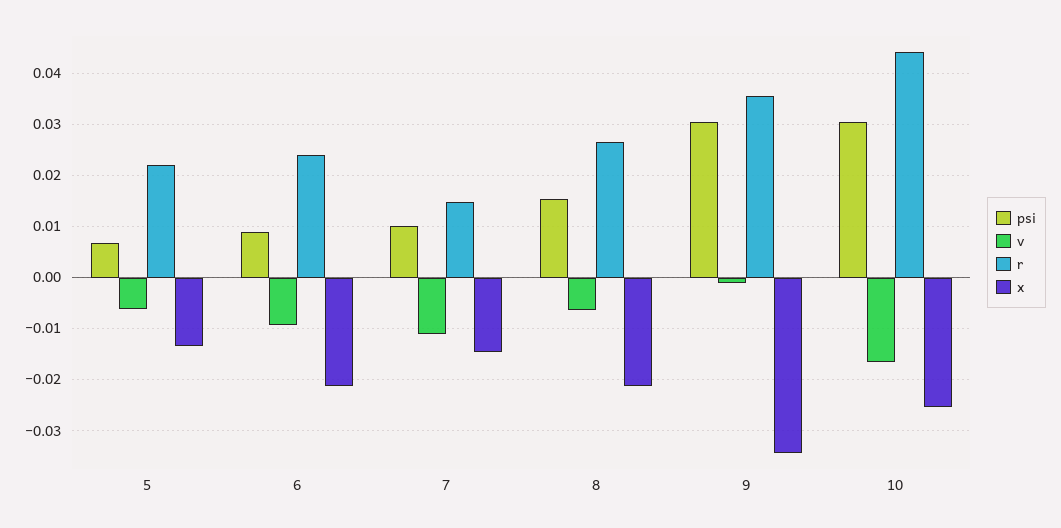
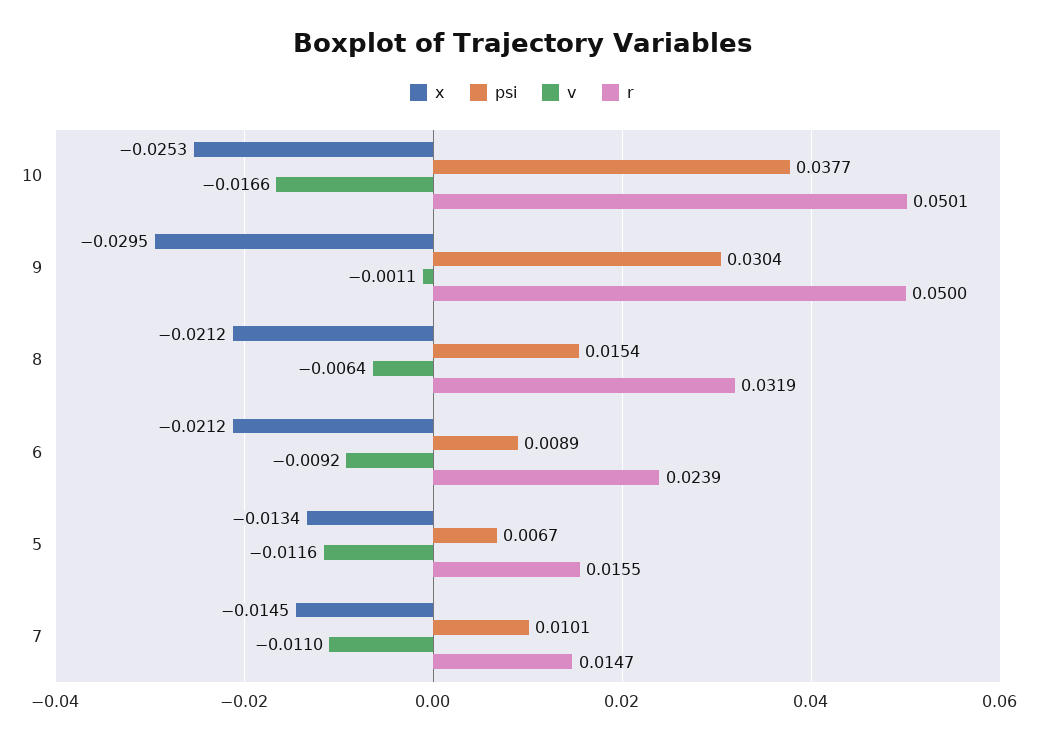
v, 5: -0.006 -> -0.0116
r, 5: 0.022 -> 0.0155
r, 8: 0.026 -> 0.0319
r, 9: 0.036 -> 0.05
x, 9: -0.034 -> -0.0295
psi, 10: 0.03 -> 0.0377
r, 10: 0.044 -> 0.0501

